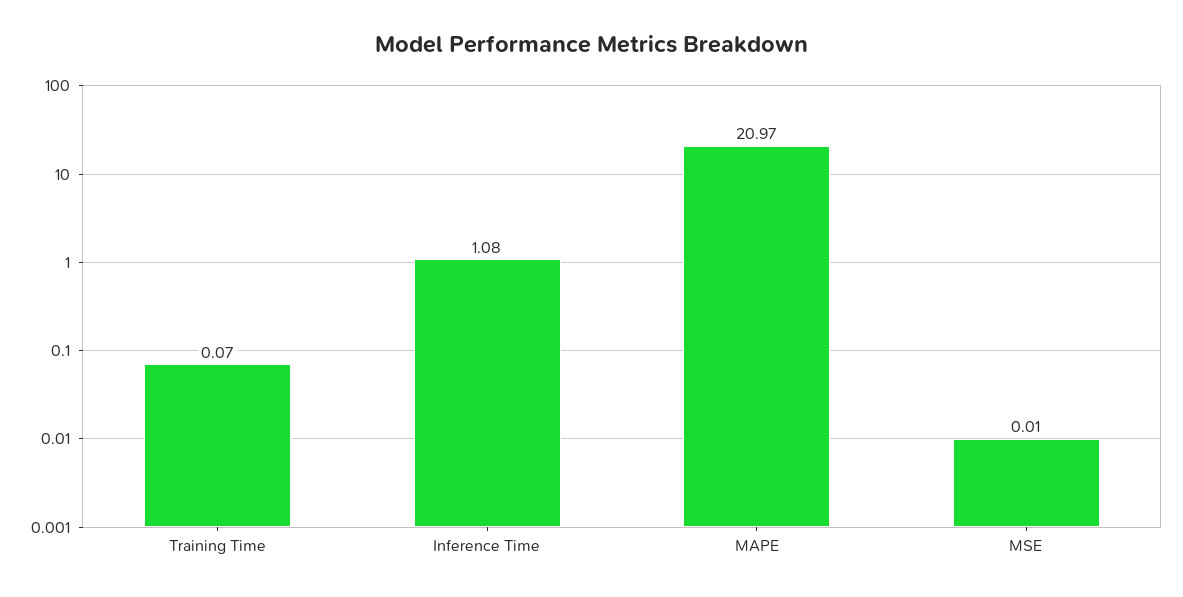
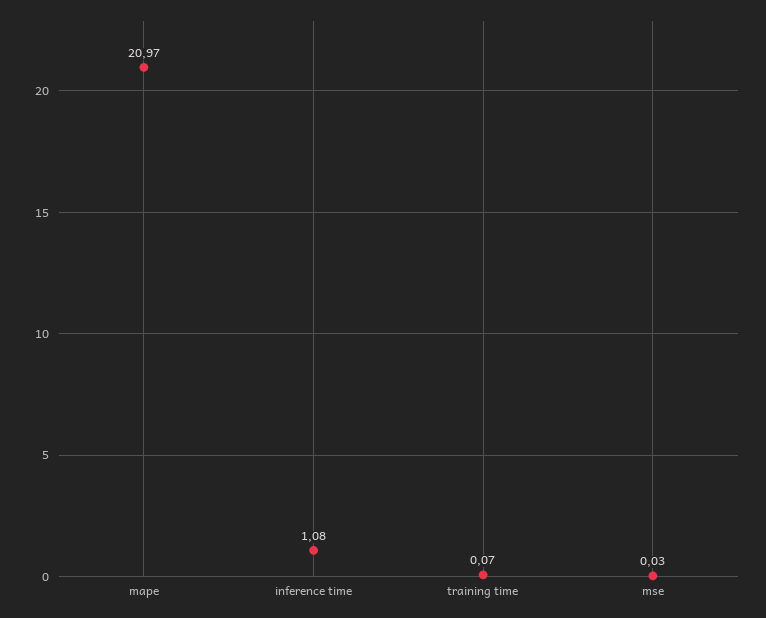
MSE: 0.01 -> 0.03

